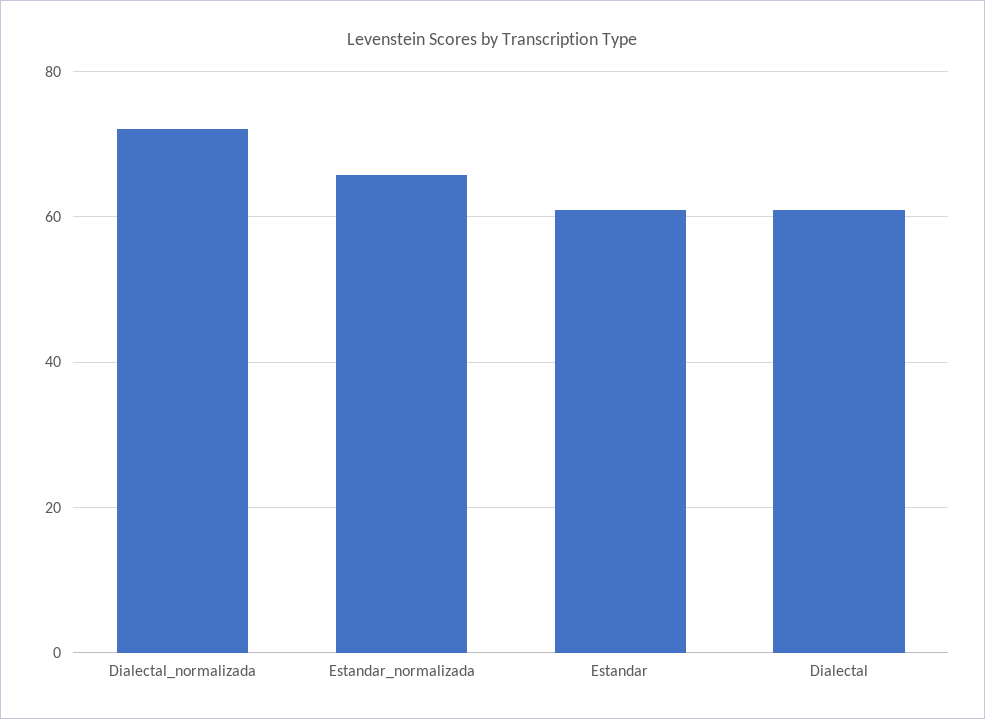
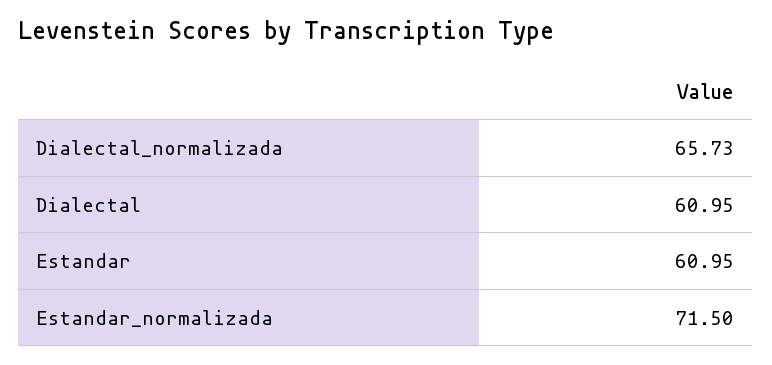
Dialectal_normalizada: 72 -> 65.73
Estandar_normalizada: 66 -> 71.5

